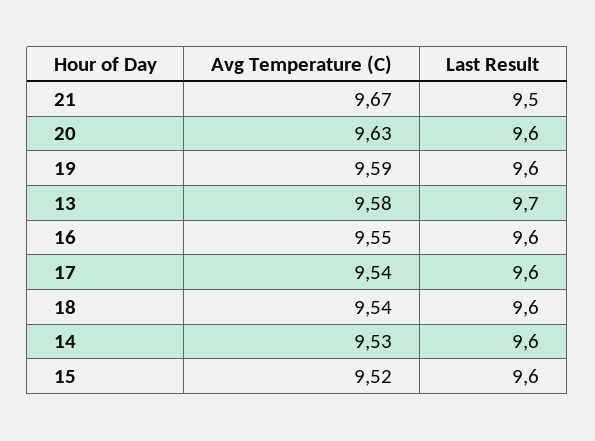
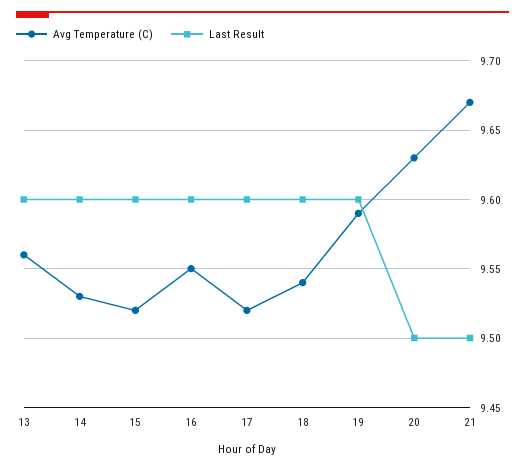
Last Result, 20: 9.6 -> 9.5
Avg Temperature (C), 13: 9.58 -> 9.56
Last Result, 13: 9.7 -> 9.6
Avg Temperature (C), 17: 9.54 -> 9.52

